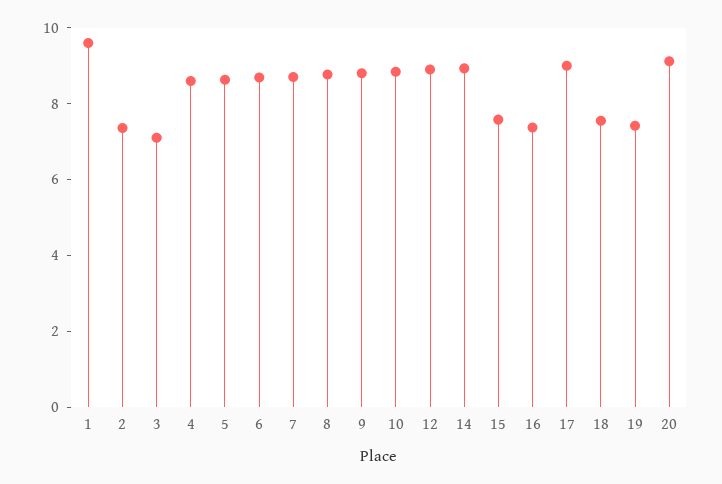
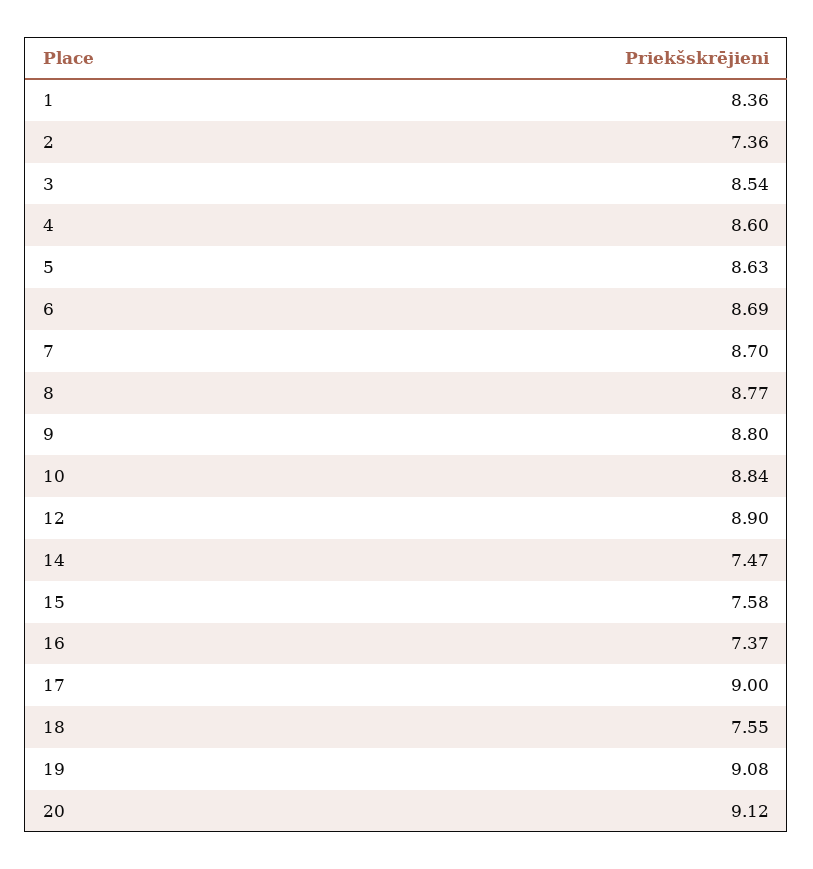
1: 9.5 -> 8.36
3: 7 -> 8.54
14: 9 -> 7.47
19: 7.5 -> 9.08

